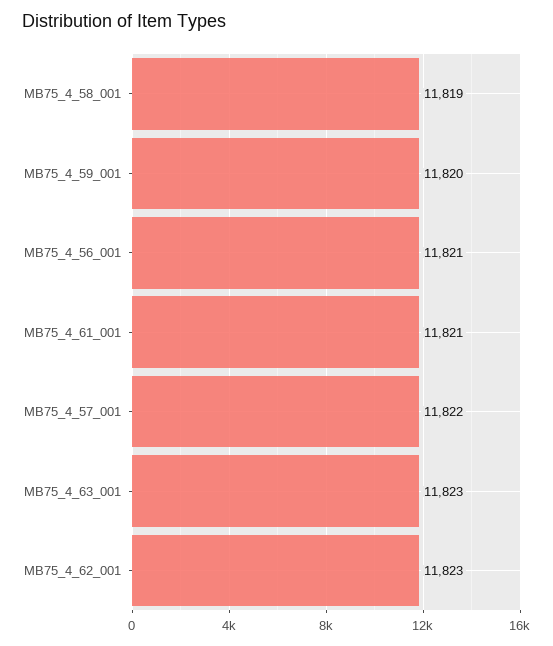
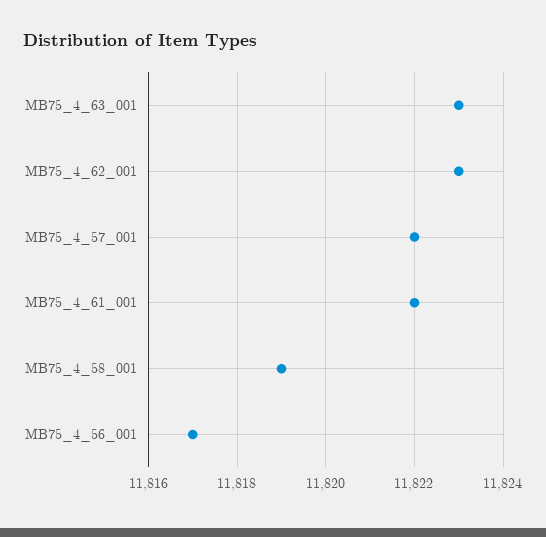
MB75_4_59_001: 11820 -> none
MB75_4_56_001: 11821 -> 11817
MB75_4_61_001: 11821 -> 11822

